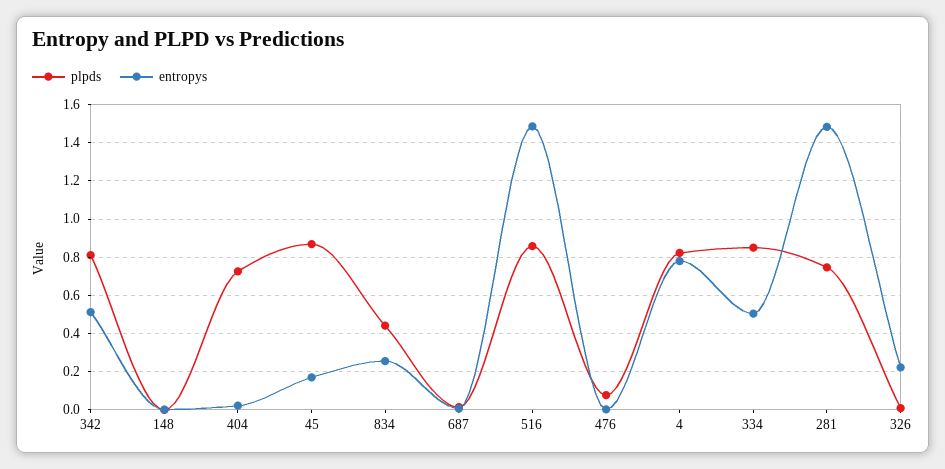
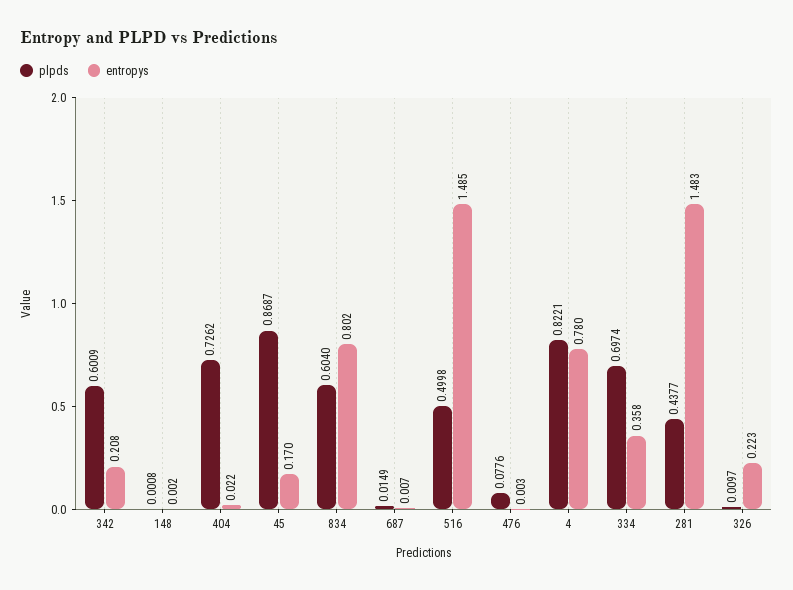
plpds, 342: 0.8 -> 0.6009
entropys, 342: 0.5 -> 0.208
plpds, 834: 0.45 -> 0.604
entropys, 834: 0.25 -> 0.802
plpds, 516: 0.85 -> 0.4998
plpds, 334: 0.85 -> 0.6974
entropys, 334: 0.5 -> 0.358
plpds, 281: 0.75 -> 0.4377

